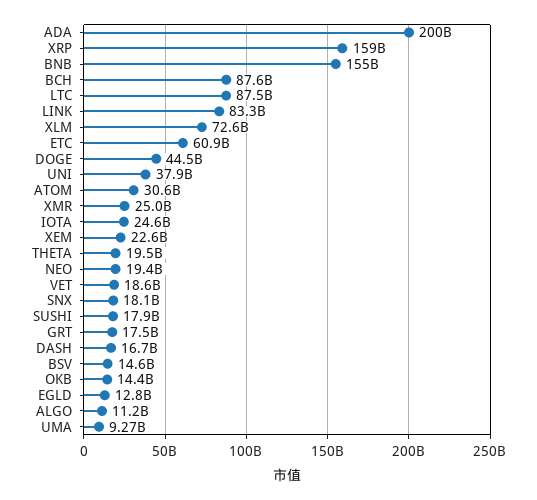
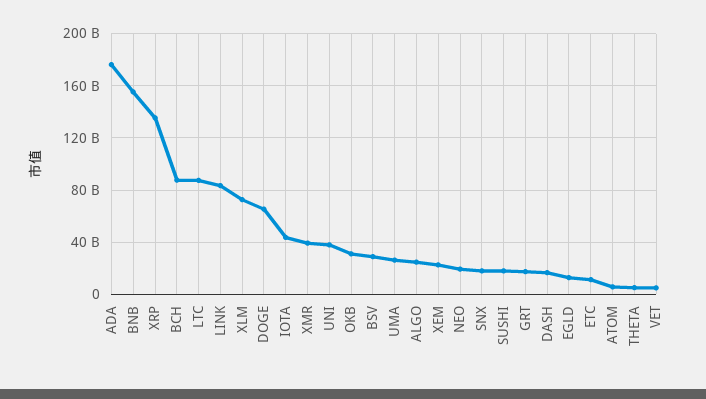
ADA: 200000000000 -> 175000000000
XRP: 159000000000 -> 135000000000
ETC: 60900000000 -> 10000000000
DOGE: 44500000000 -> 65000000000
ATOM: 30600000000 -> 5000000000
XMR: 25000000000 -> 40000000000
IOTA: 24600000000 -> 45000000000
THETA: 19500000000 -> 5000000000
VET: 18600000000 -> 5000000000
BSV: 14600000000 -> 30000000000
OKB: 14400000000 -> 30000000000
ALGO: 11200000000 -> 25000000000
UMA: 9270000000 -> 25000000000

